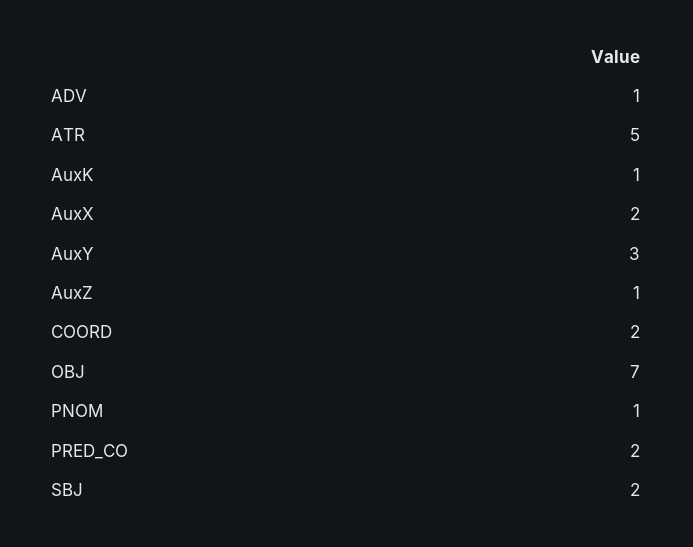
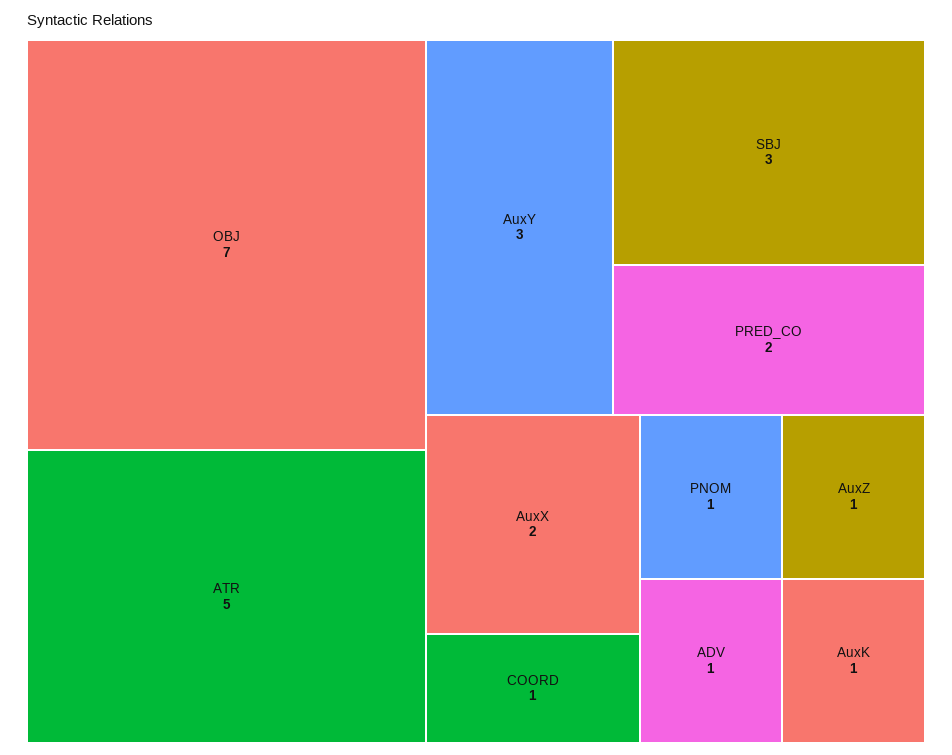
COORD: 2 -> 1
SBJ: 2 -> 3

